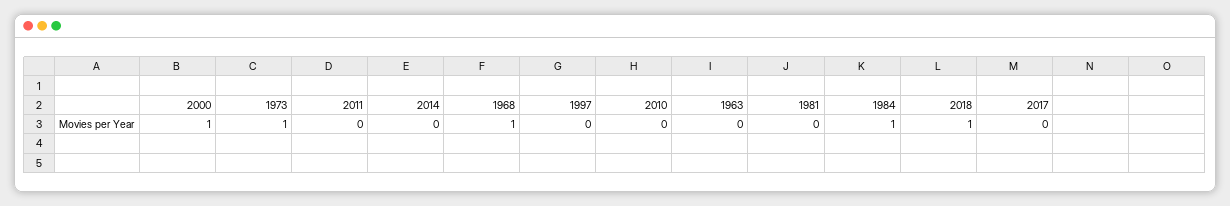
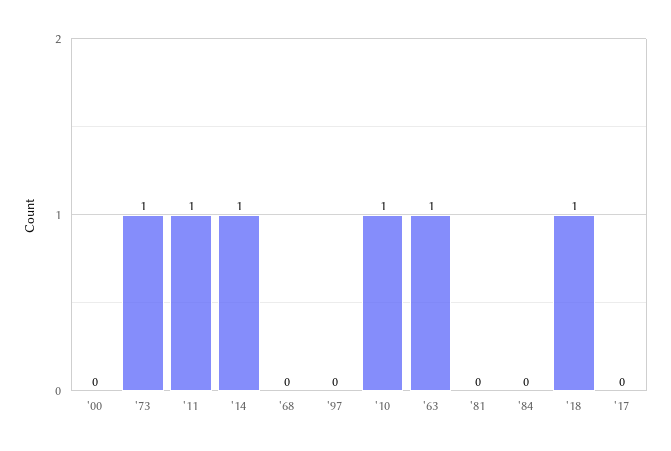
2000: 1 -> 0
2011: 0 -> 1
2014: 0 -> 1
1968: 1 -> 0
2010: 0 -> 1
1963: 0 -> 1
1984: 1 -> 0

